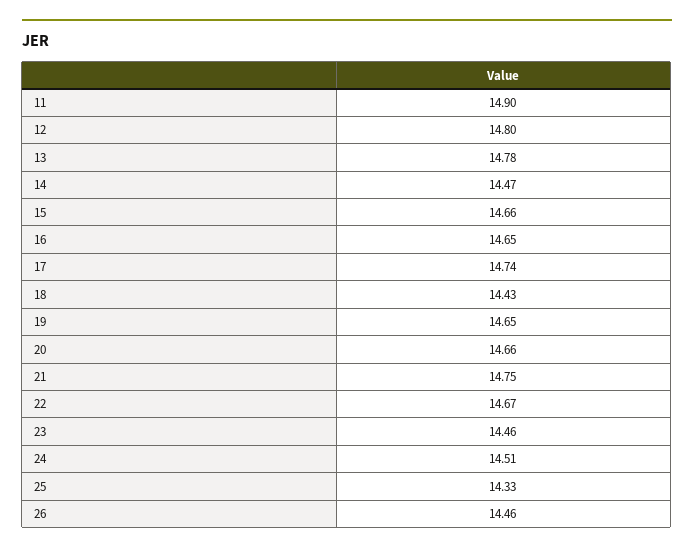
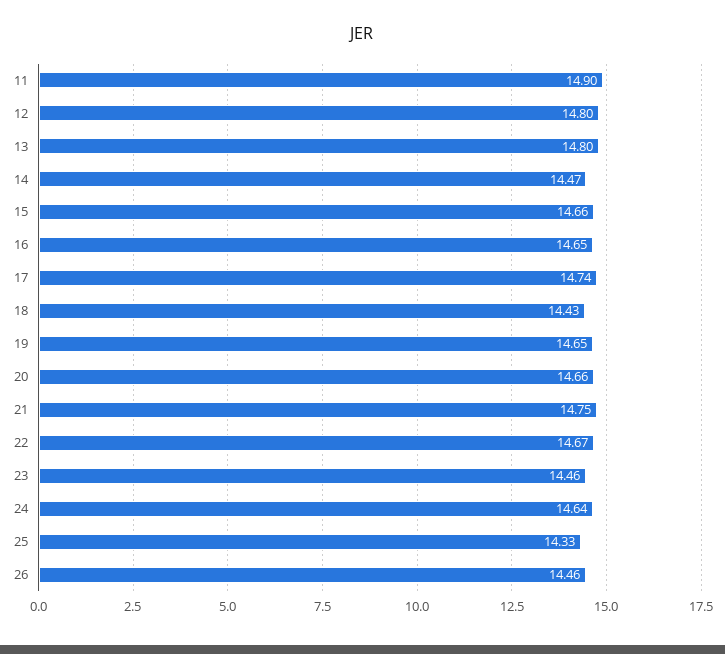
13: 14.78 -> 14.8
24: 14.51 -> 14.64

